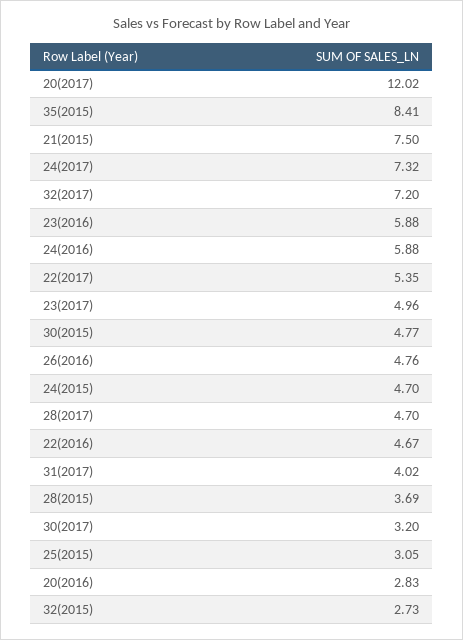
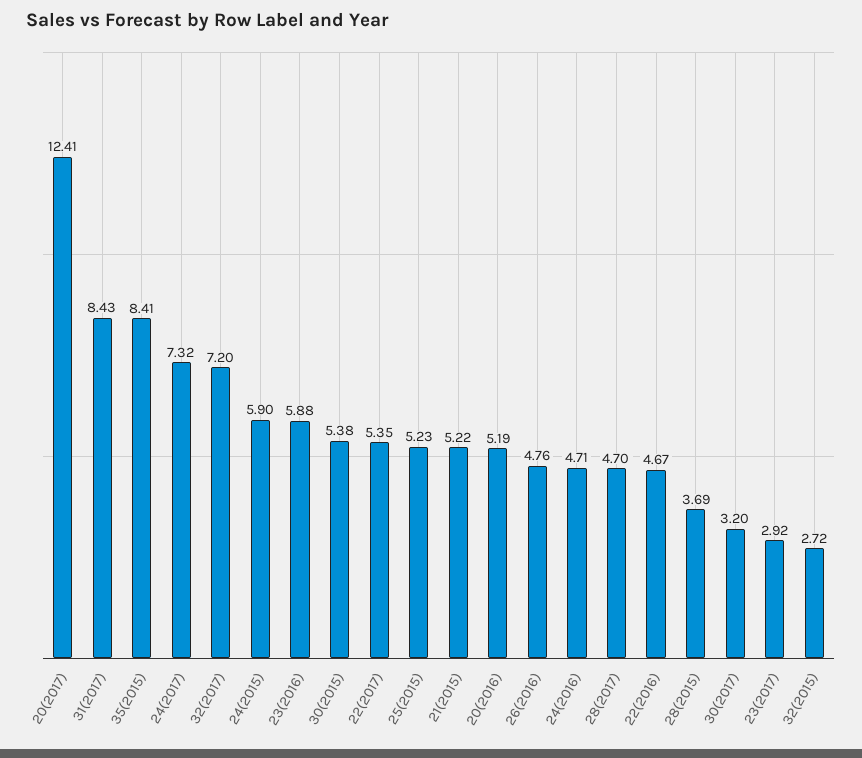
20(2017): 12.02 -> 12.41
21(2015): 7.5 -> 5.22
24(2016): 5.88 -> 4.71
23(2017): 4.96 -> 2.92
30(2015): 4.77 -> 5.38
24(2015): 4.7 -> 5.9
31(2017): 4.02 -> 8.43
25(2015): 3.05 -> 5.23
20(2016): 2.83 -> 5.19
32(2015): 2.73 -> 2.72

